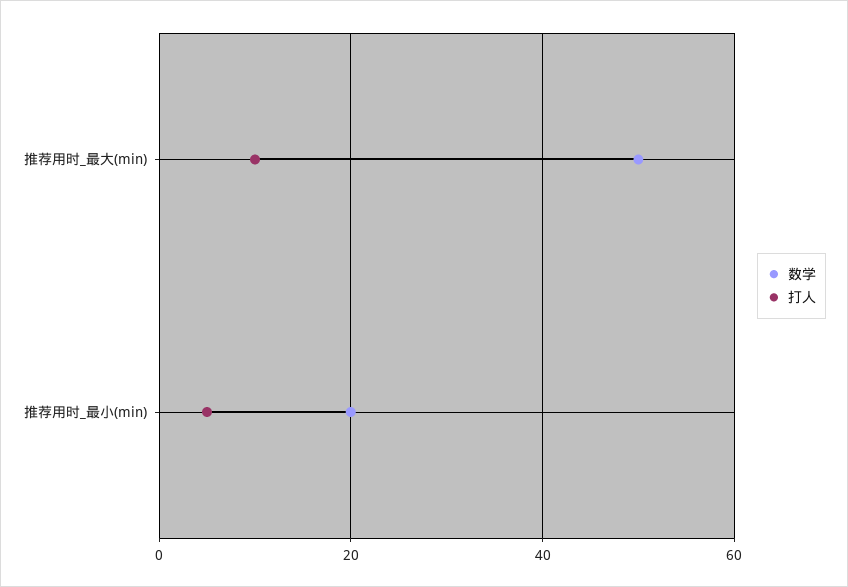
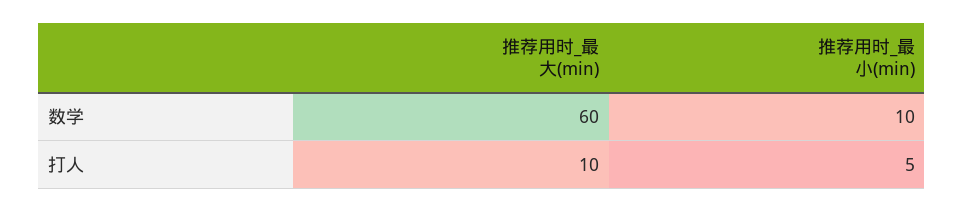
数学, 推荐用时_最大(min): 50 -> 60
数学, 推荐用时_最小(min): 20 -> 10

